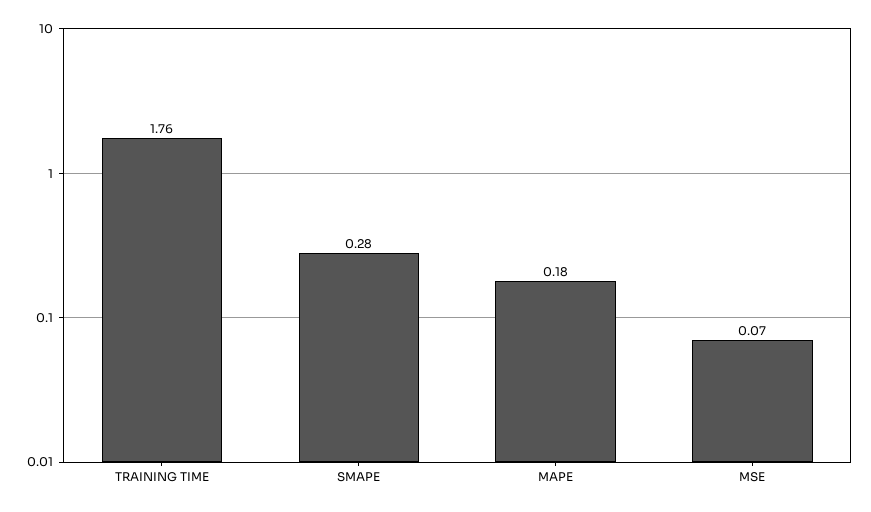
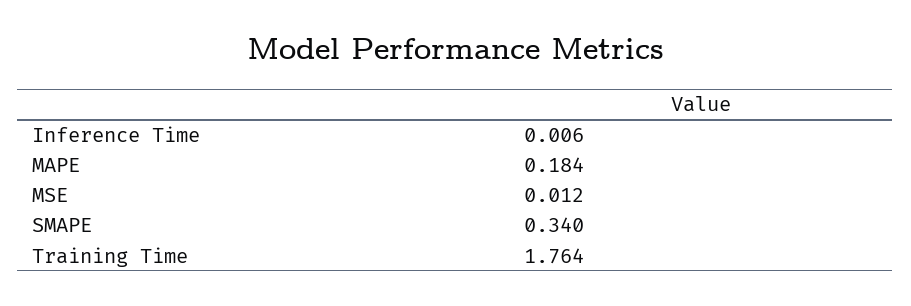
SMAPE: 0.28 -> 0.34
MSE: 0.07 -> 0.012
Inference Time: none -> 0.006

